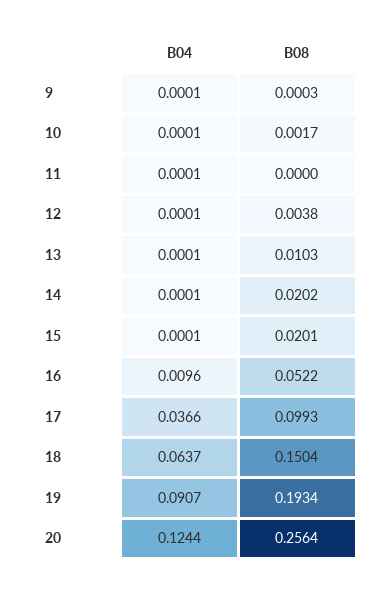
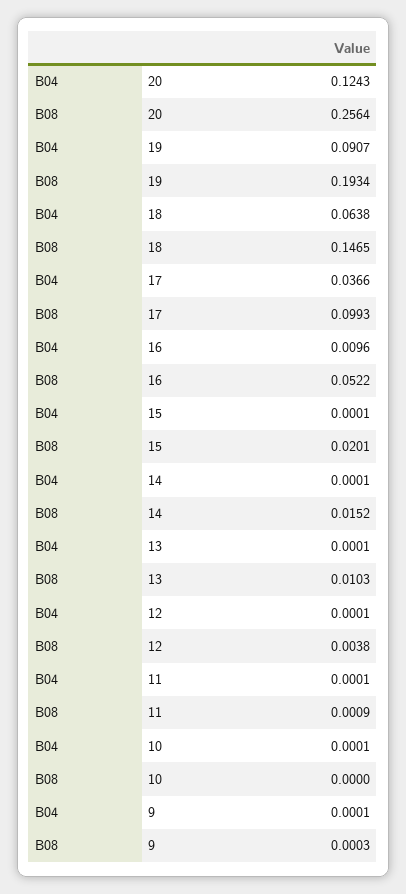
B08, 10: 0.0017 -> 0
B08, 11: 0 -> 0.0009
B08, 14: 0.0202 -> 0.0152
B04, 18: 0.0637 -> 0.0638
B08, 18: 0.1504 -> 0.1465
B04, 20: 0.1244 -> 0.1243

